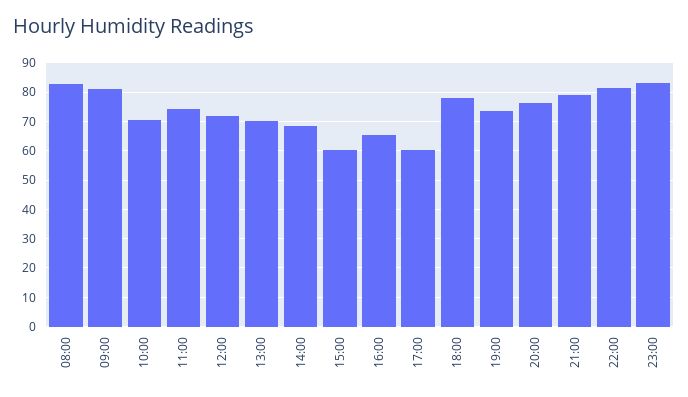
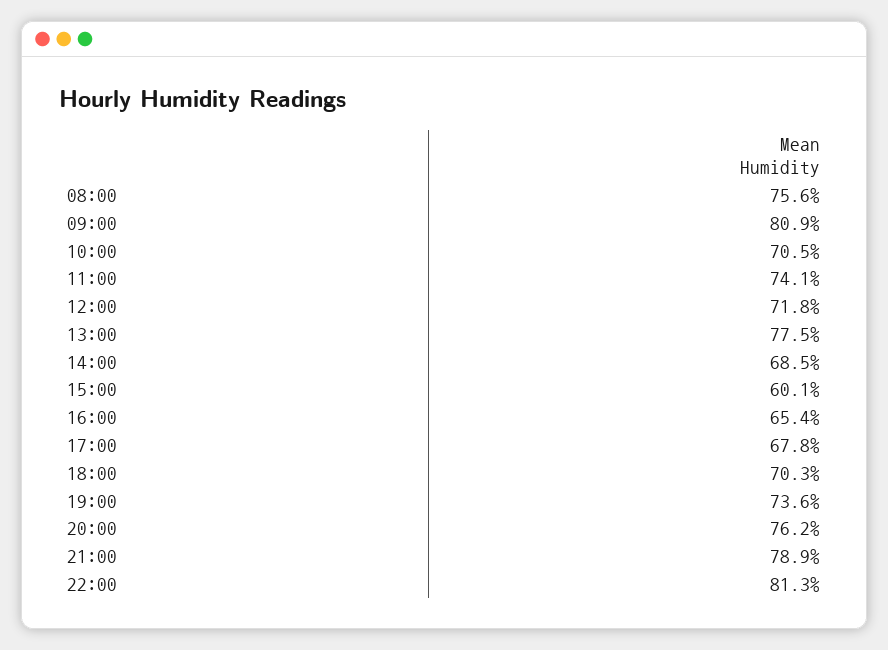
08:00: 82.5 -> 75.6
13:00: 70 -> 77.5
17:00: 60 -> 67.8
18:00: 77.5 -> 70.3
23:00: 82.5 -> none

